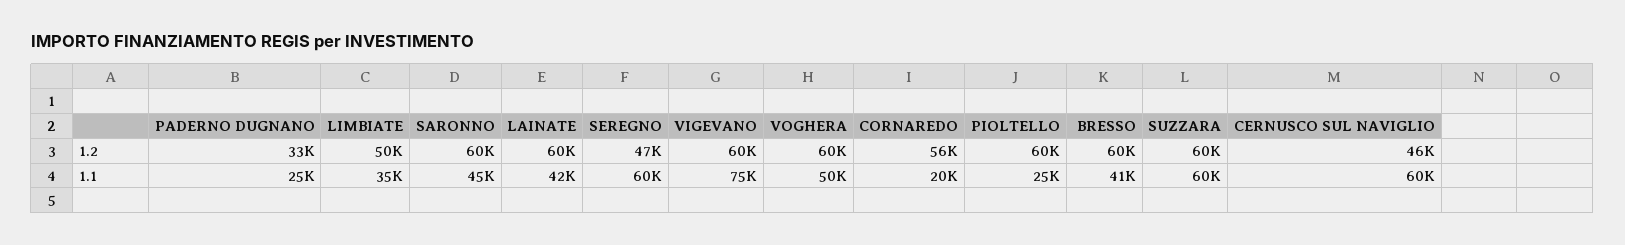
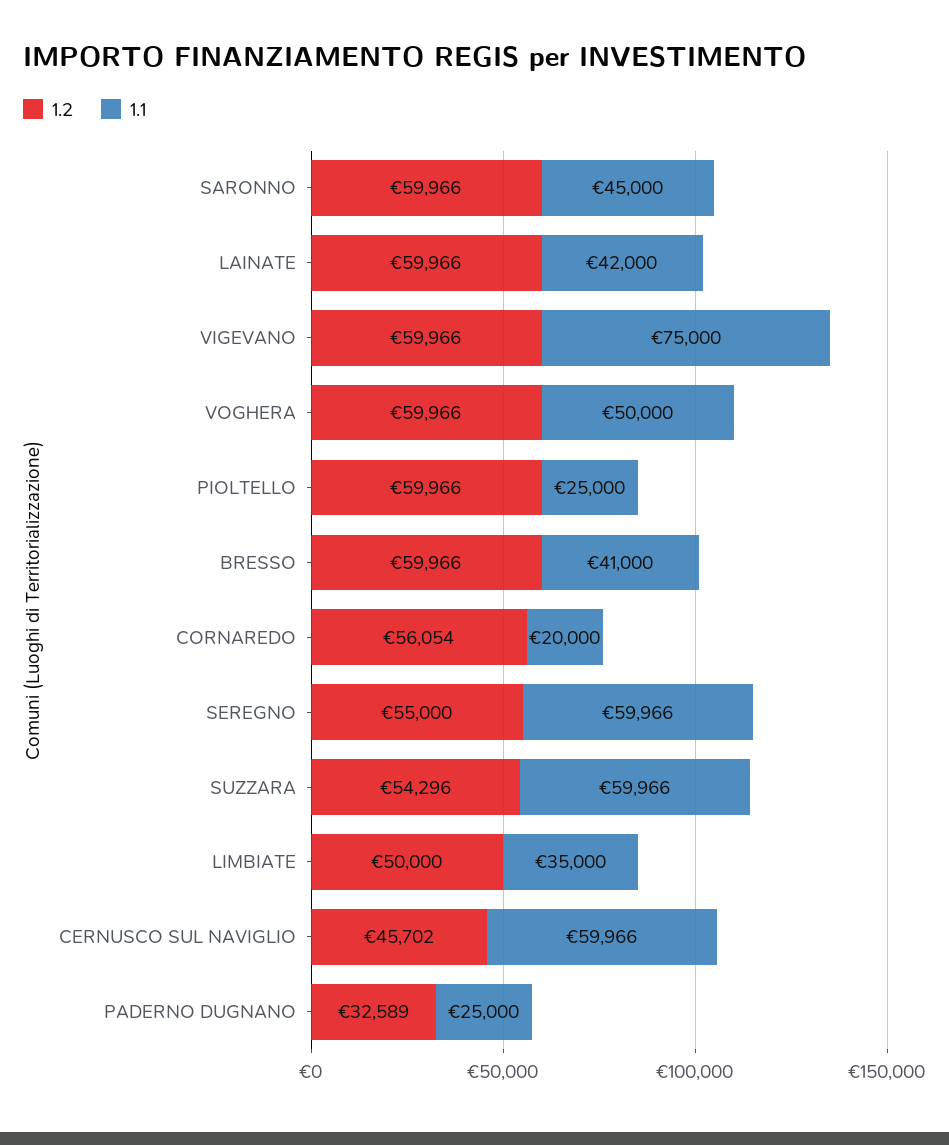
1.2, SEREGNO: 47000 -> 55000
1.2, SUZZARA: 60000 -> 54296

